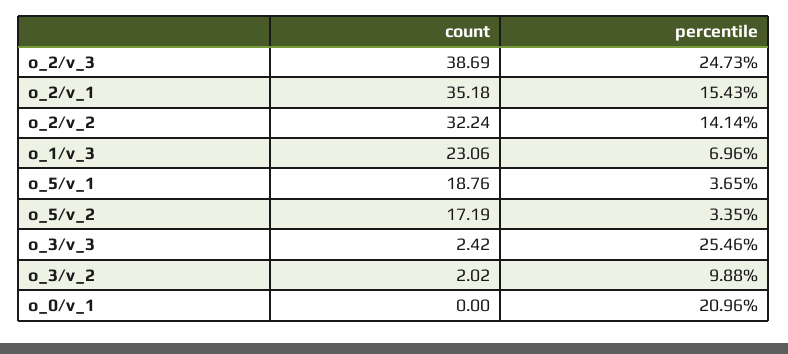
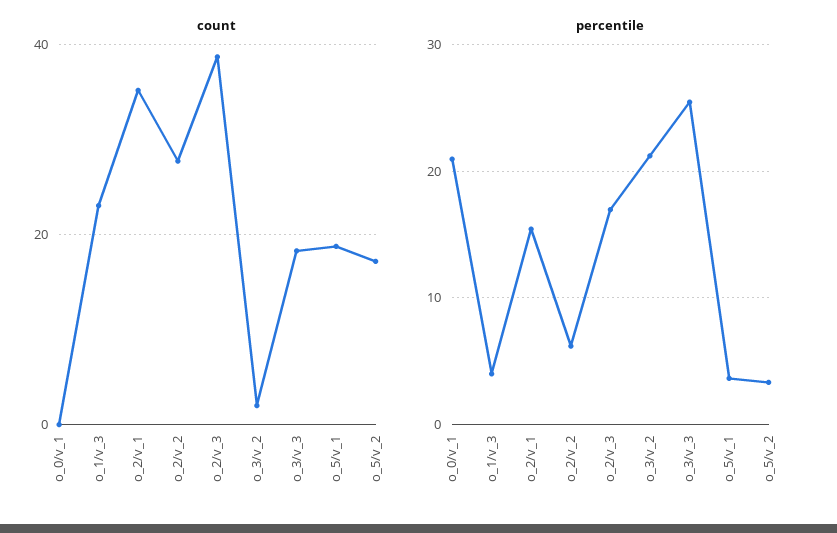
percentile, o_2/v_3: 24.73 -> 17
count, o_2/v_2: 32.24 -> 28
percentile, o_2/v_2: 14.14 -> 6
percentile, o_1/v_3: 6.96 -> 4
count, o_3/v_3: 2.42 -> 18
percentile, o_3/v_2: 9.88 -> 21

